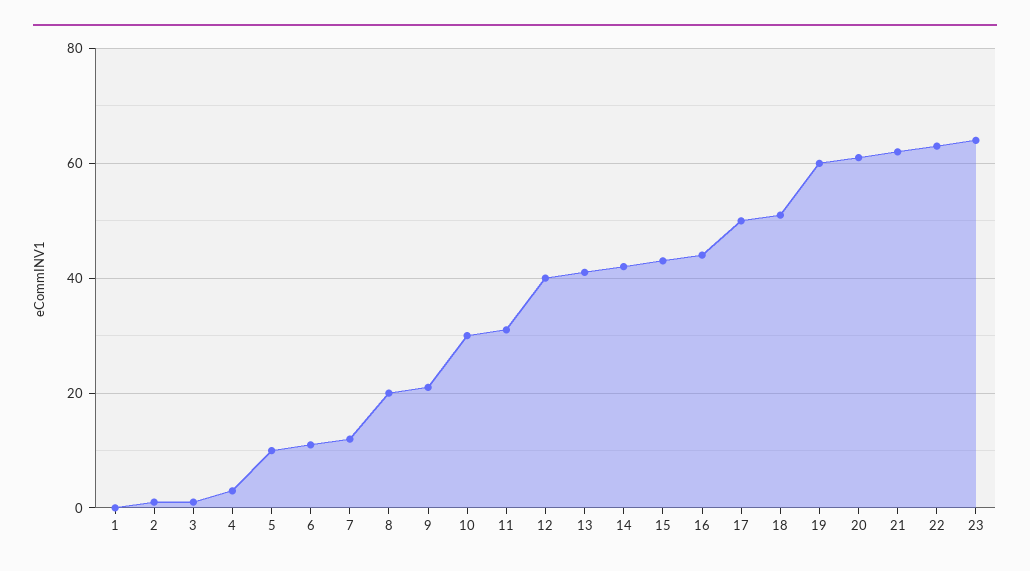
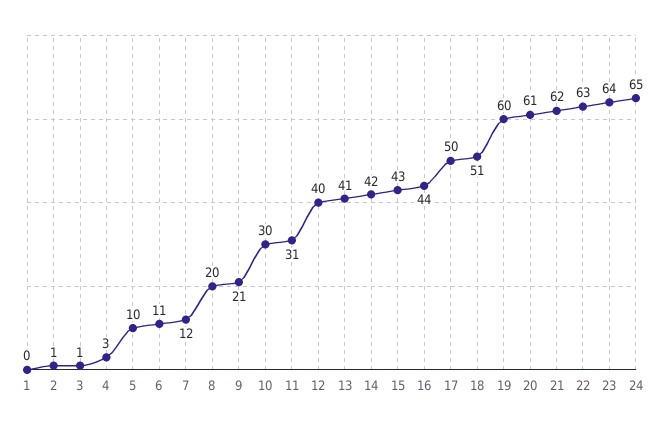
24: none -> 65

